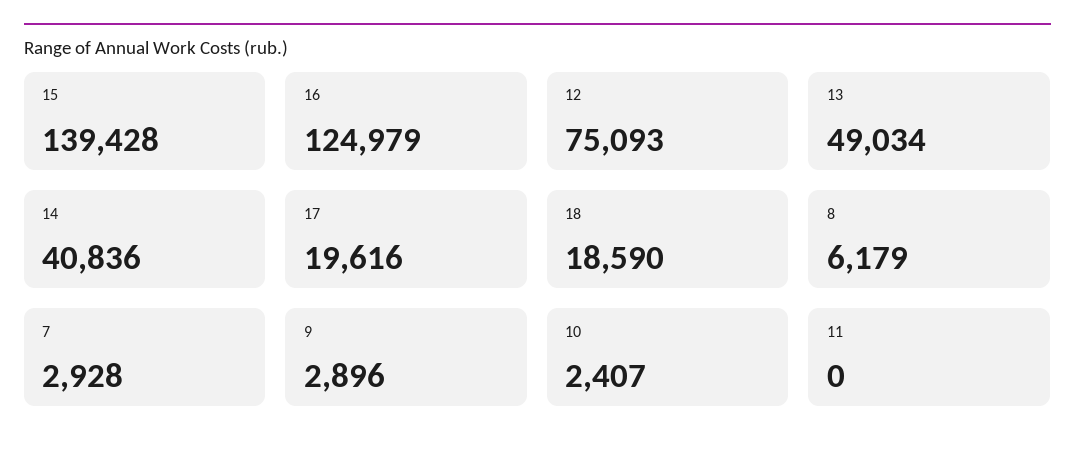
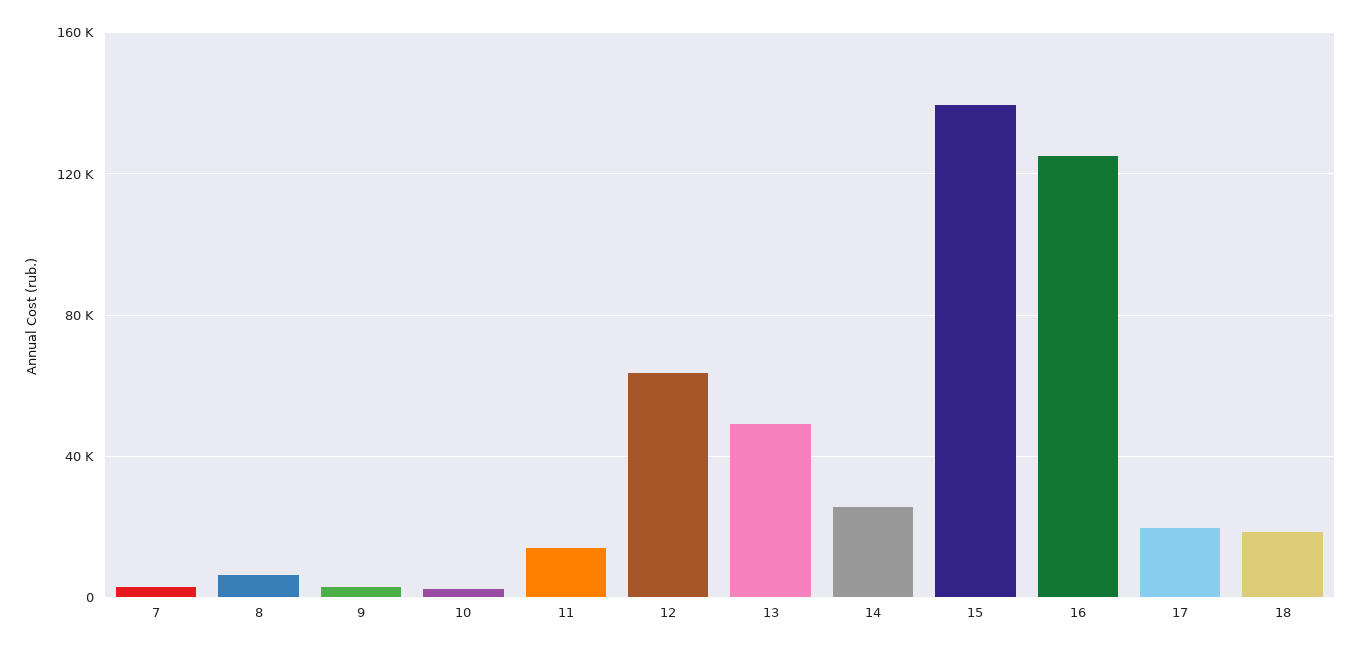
12: 75093 -> 65000
14: 40836 -> 25000
11: 0 -> 15000

